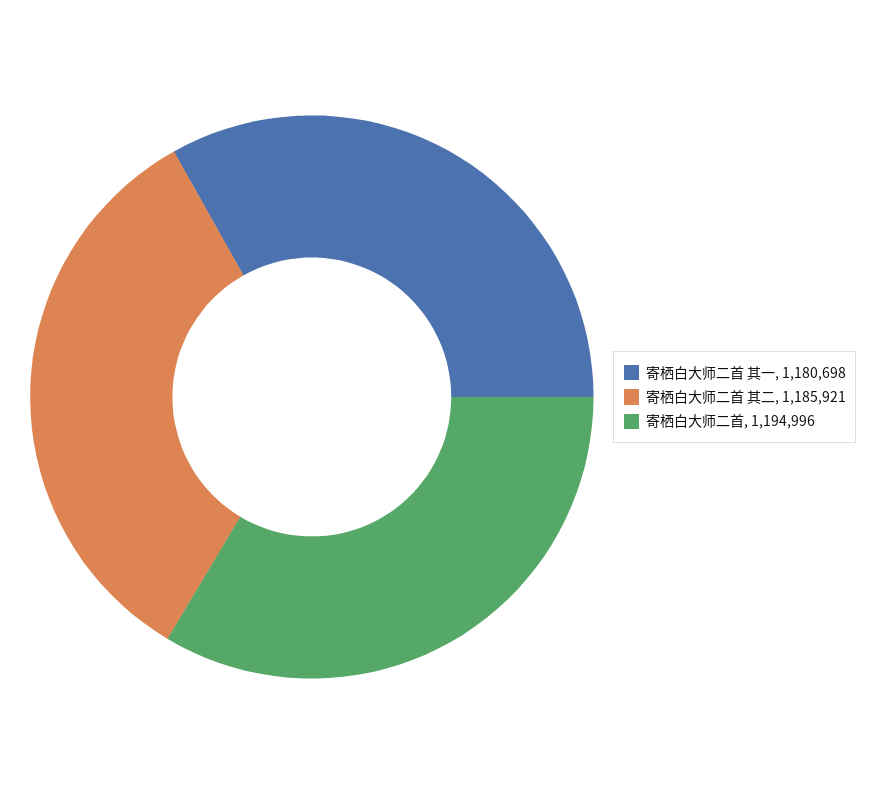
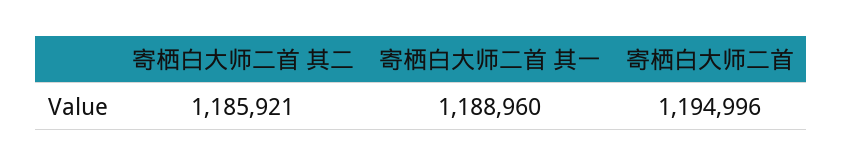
寄栖白大师二首 其一: 1180698 -> 1188960

